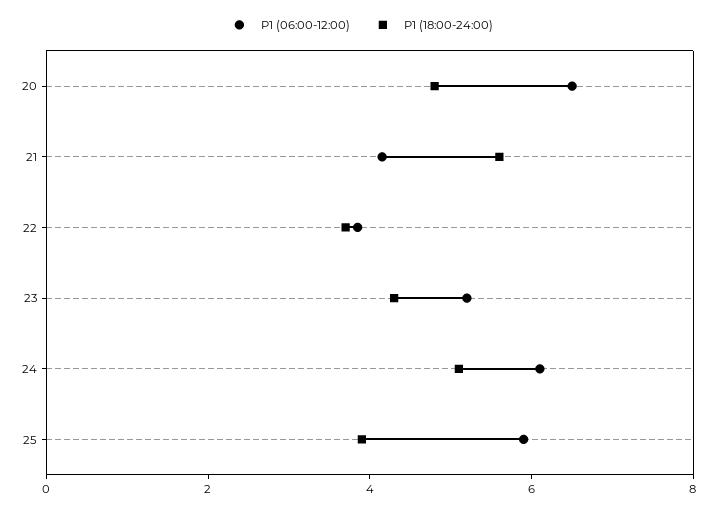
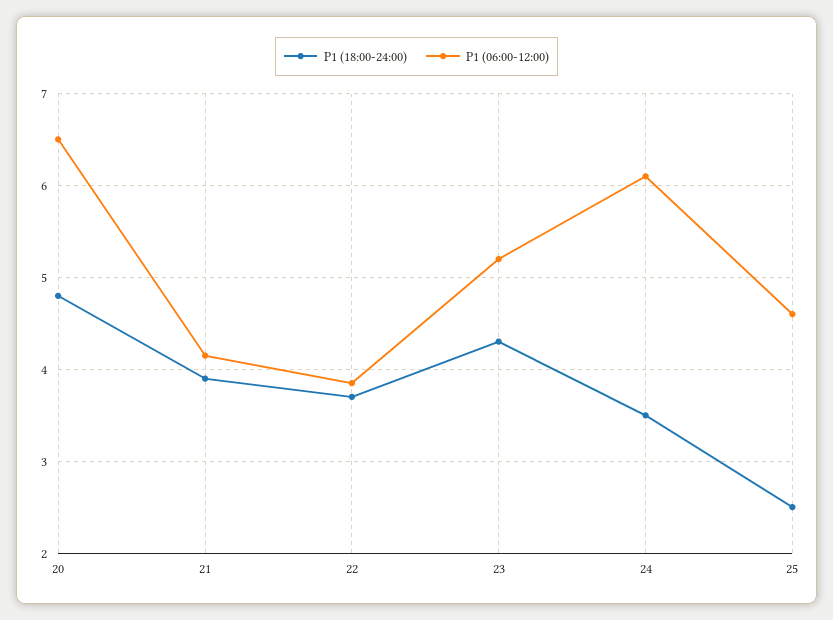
P1 (18:00-24:00), 21: 5.5 -> 3.9
P1 (18:00-24:00), 24: 5 -> 3.5
P1 (06:00-12:00), 25: 6 -> 4.6
P1 (18:00-24:00), 25: 4 -> 2.5

